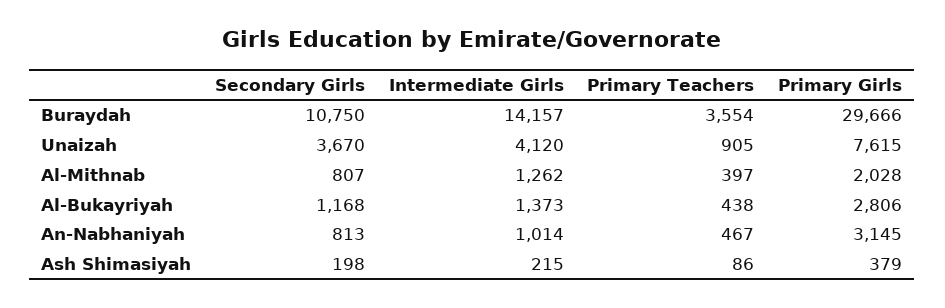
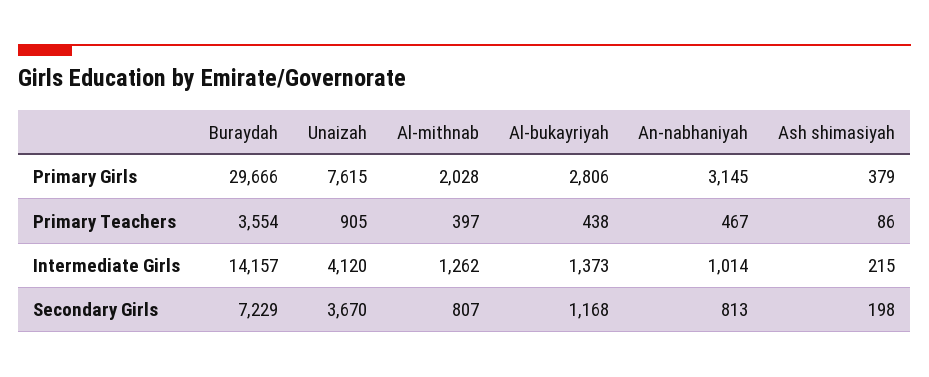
Secondary Girls, Buraydah: 10750 -> 7229

